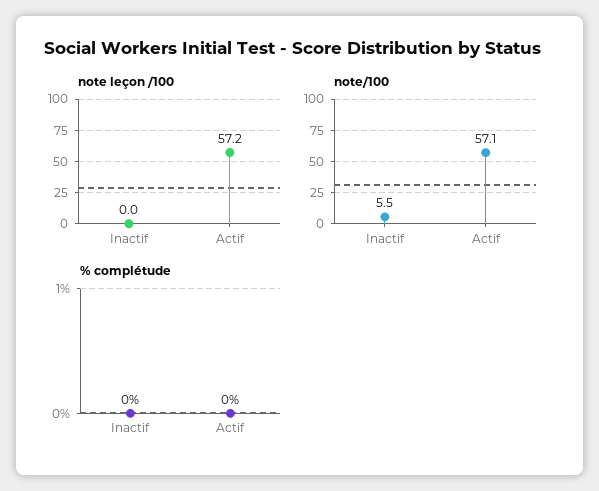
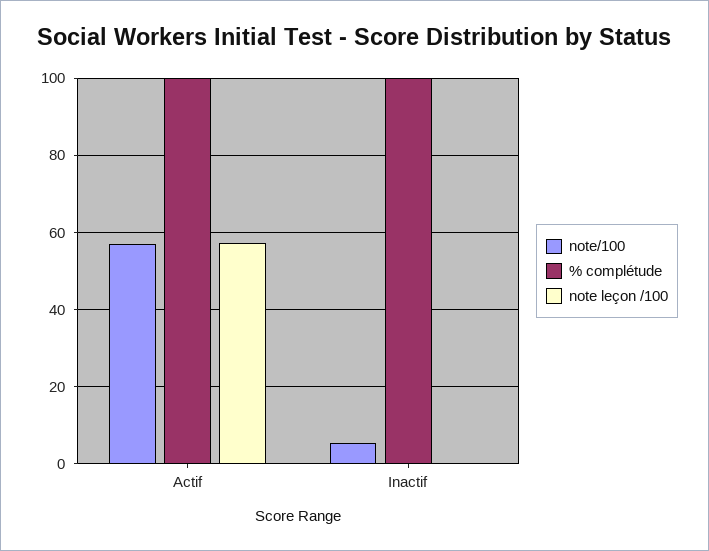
% complétude, Inactif: 0 -> 100
% complétude, Actif: 0 -> 100

